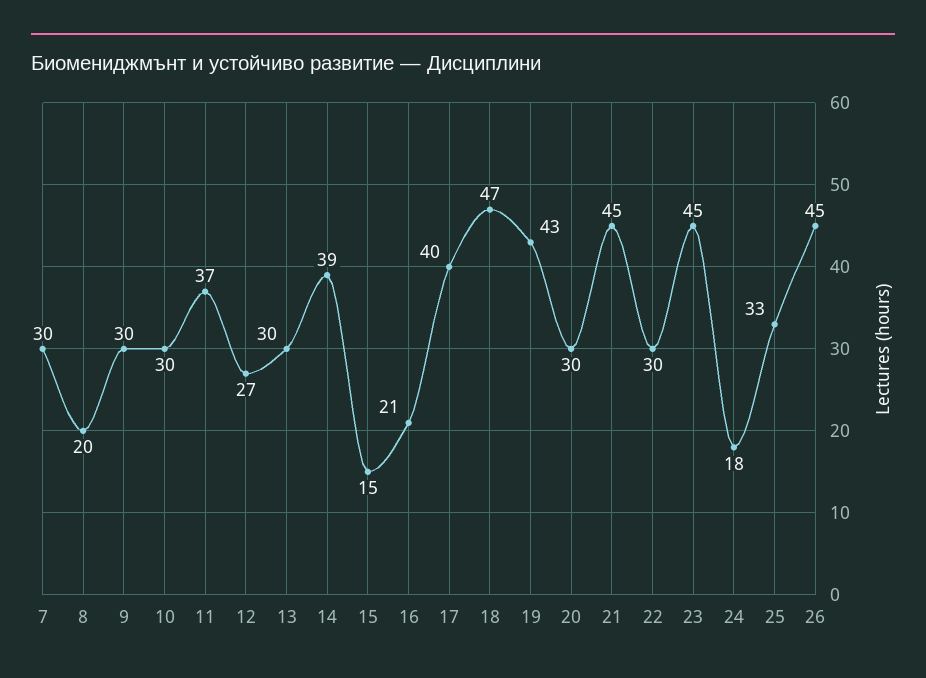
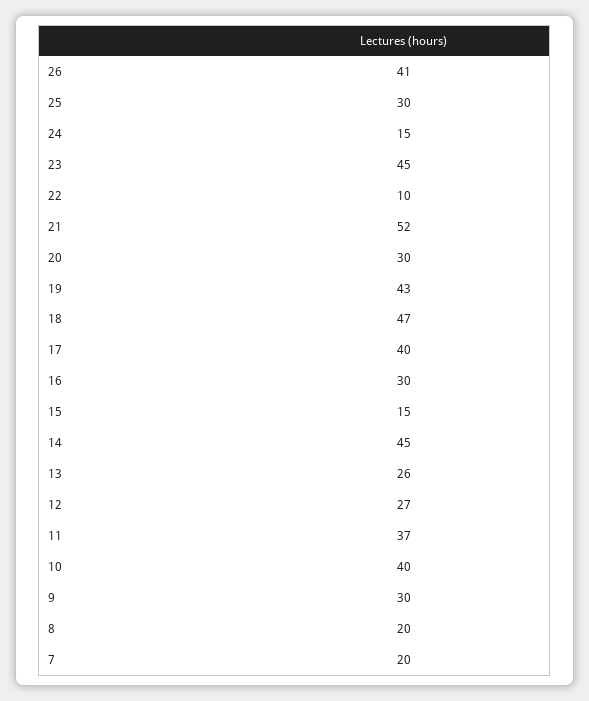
7: 30 -> 20
10: 30 -> 40
13: 30 -> 26
14: 39 -> 45
16: 21 -> 30
21: 45 -> 52
22: 30 -> 10
24: 18 -> 15
25: 33 -> 30
26: 45 -> 41

